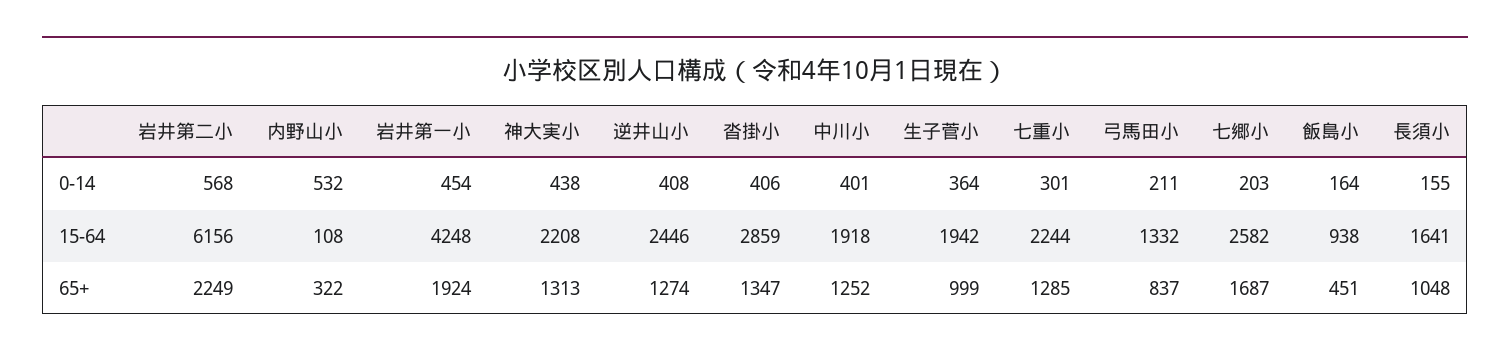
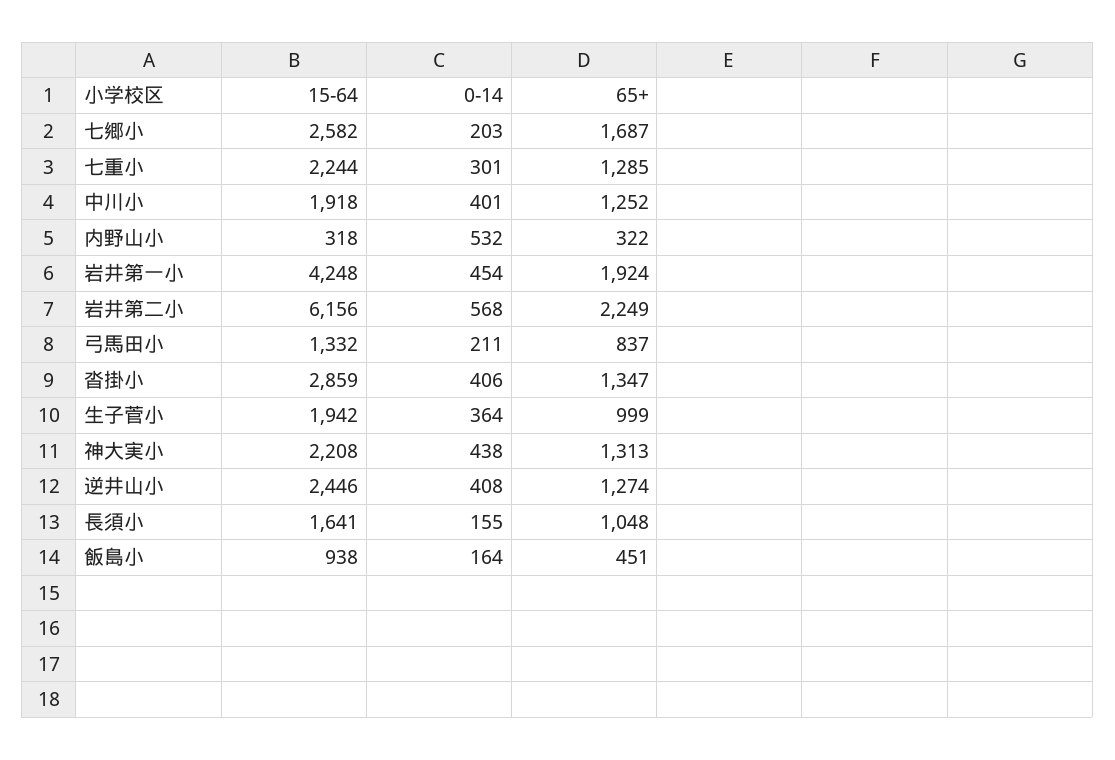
内野山小, 15-64: 108 -> 318

